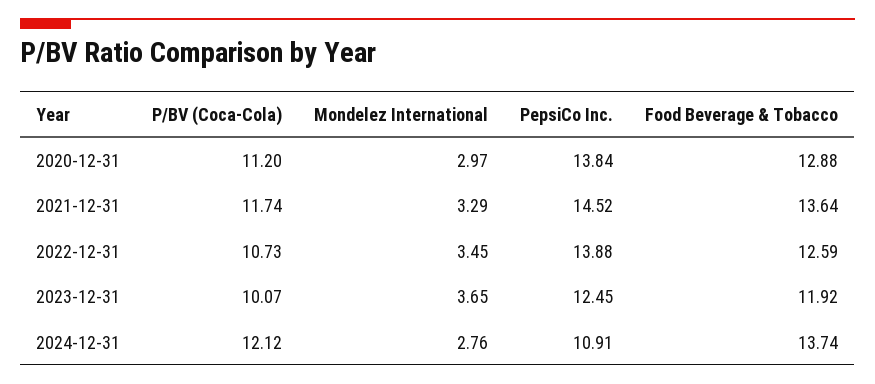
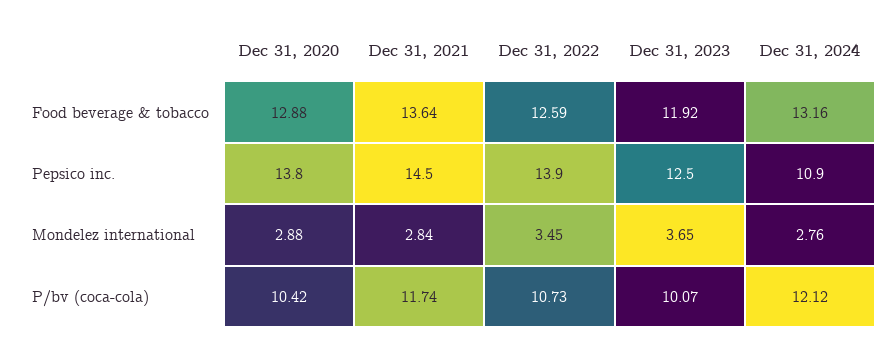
P/BV (Coca-Cola), 2020-12-31: 11.2 -> 10.42
Mondelez International, 2020-12-31: 2.97 -> 2.88
Mondelez International, 2021-12-31: 3.29 -> 2.84
Food Beverage & Tobacco, 2024-12-31: 13.74 -> 13.16

